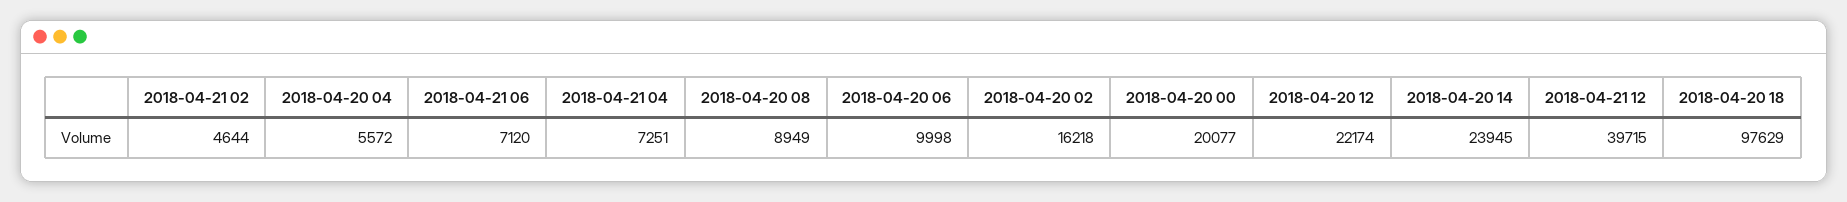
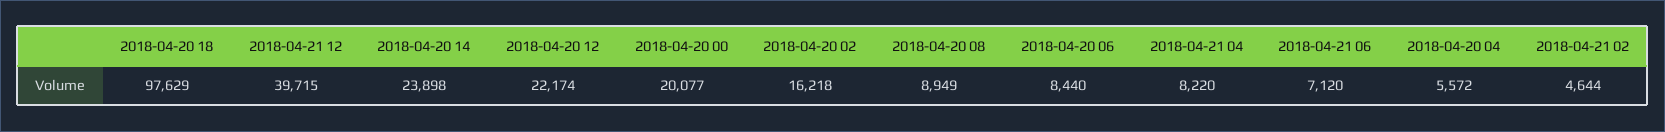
2018-04-21 04: 7251 -> 8220
2018-04-20 06: 9998 -> 8440
2018-04-20 14: 23945 -> 23898

